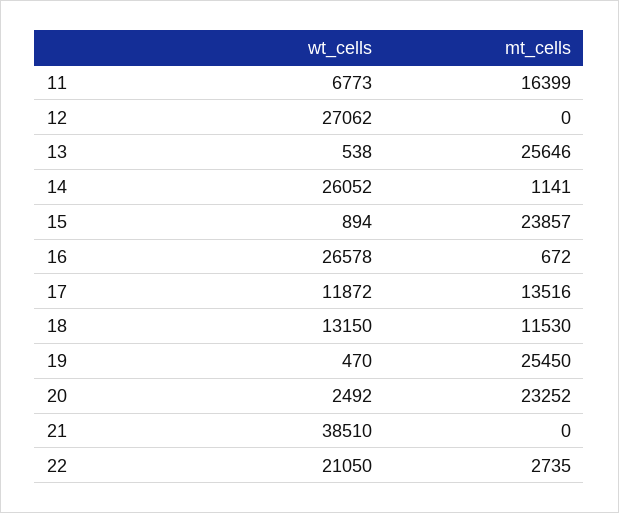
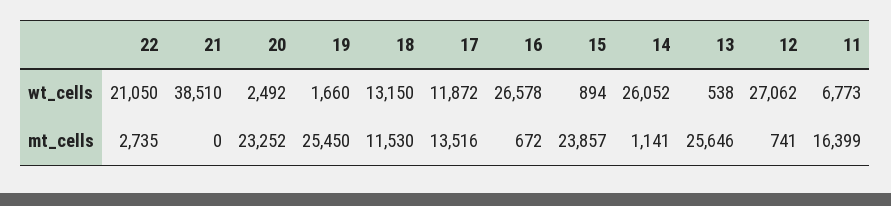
mt_cells, 12: 0 -> 741
wt_cells, 19: 470 -> 1660

